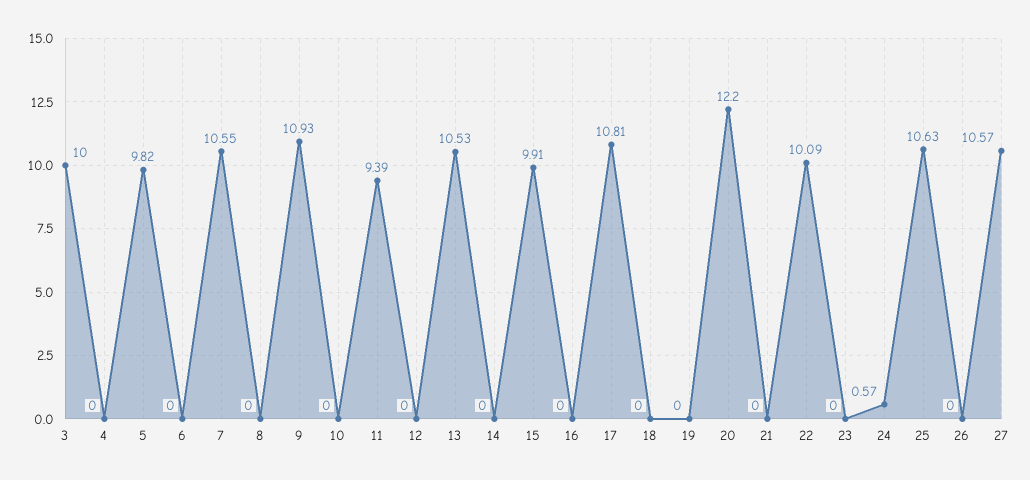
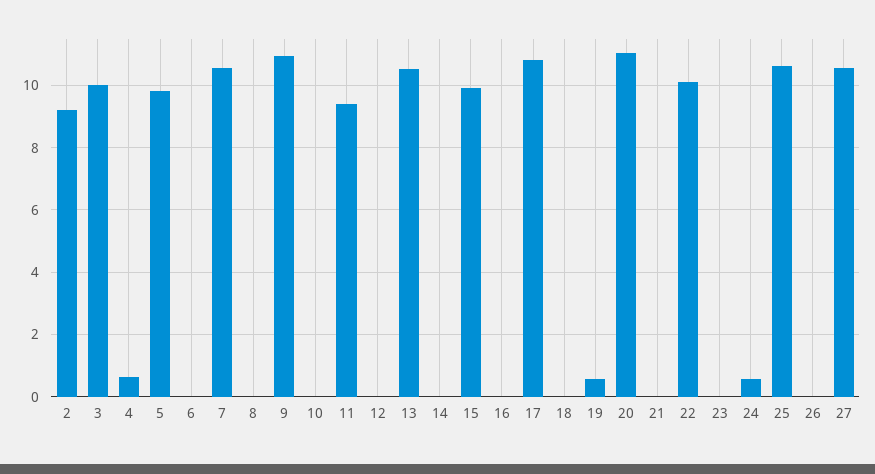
4: 0 -> 0.6
19: 0 -> 0.6
20: 12.2 -> 11
2: none -> 9.2

